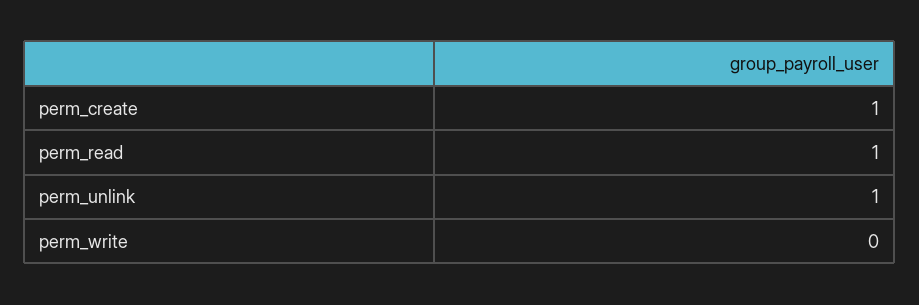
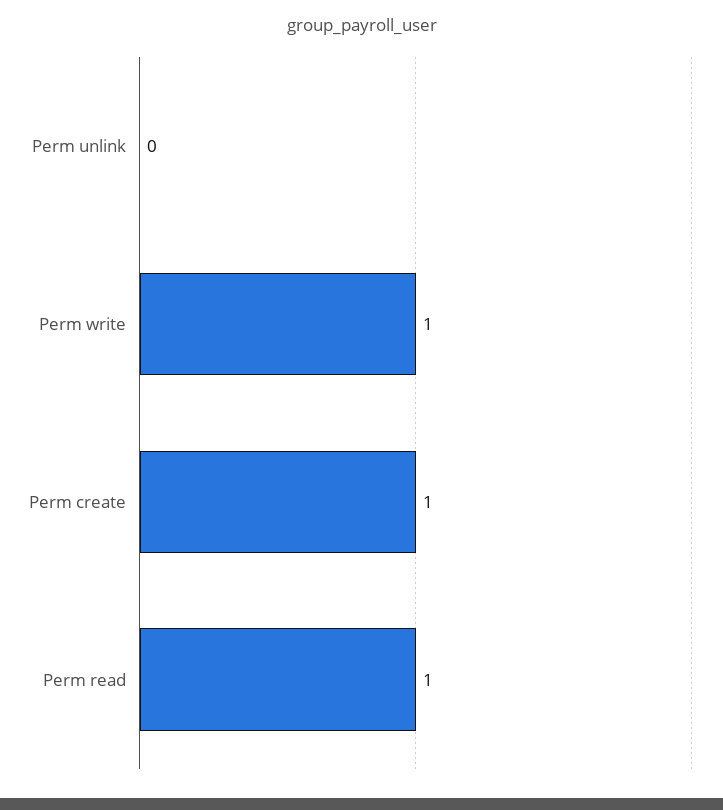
perm_unlink: 1 -> 0
perm_write: 0 -> 1

